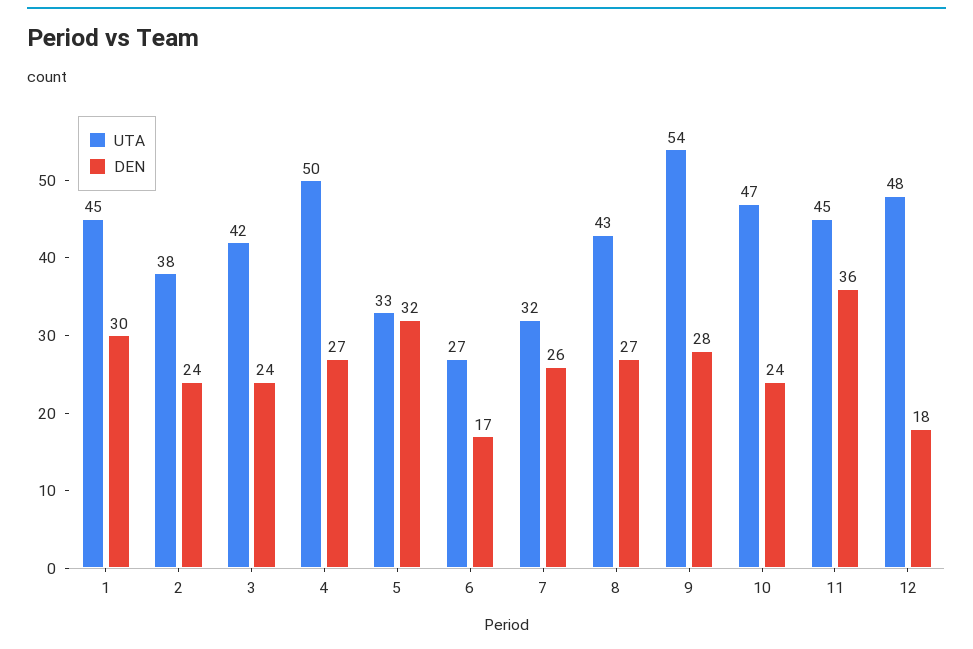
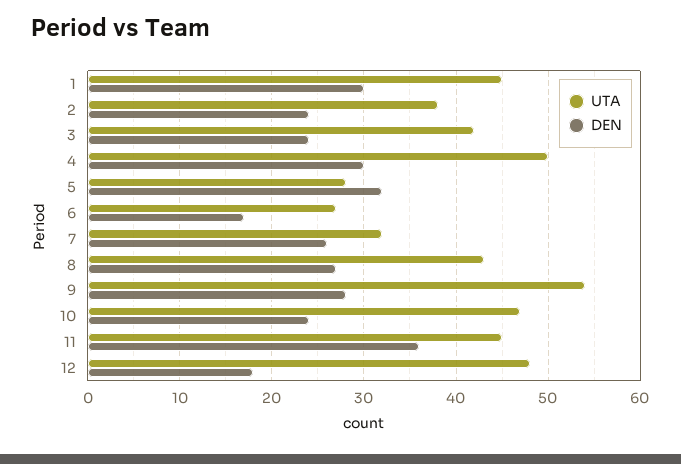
DEN, 4: 27 -> 30
UTA, 5: 33 -> 28

